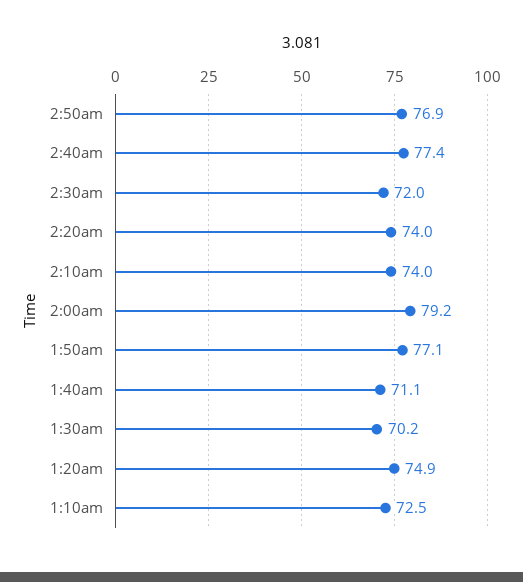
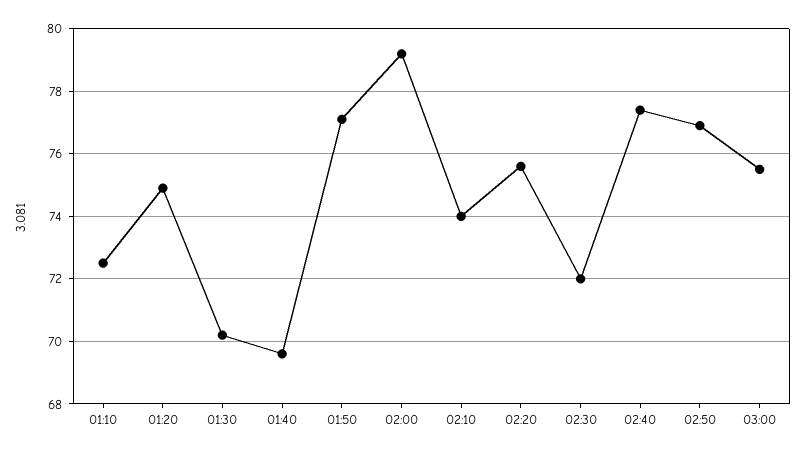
2:20am: 74 -> 75.5
1:40am: 71.1 -> 69.5
03:00: none -> 75.5

